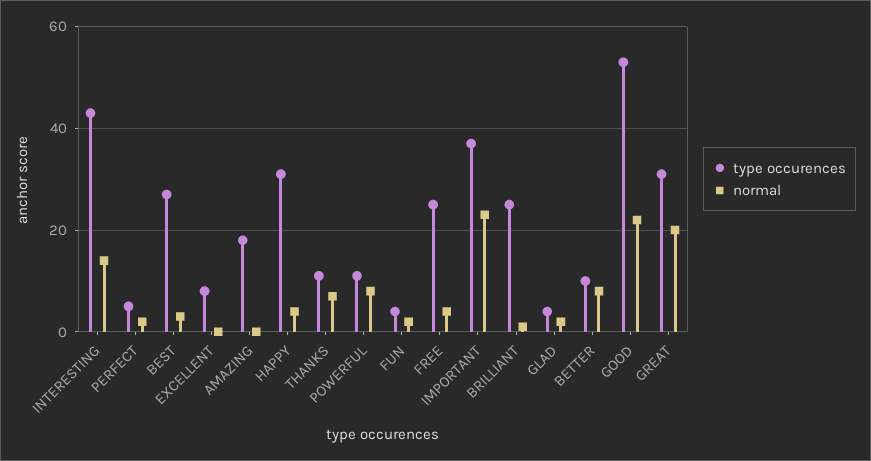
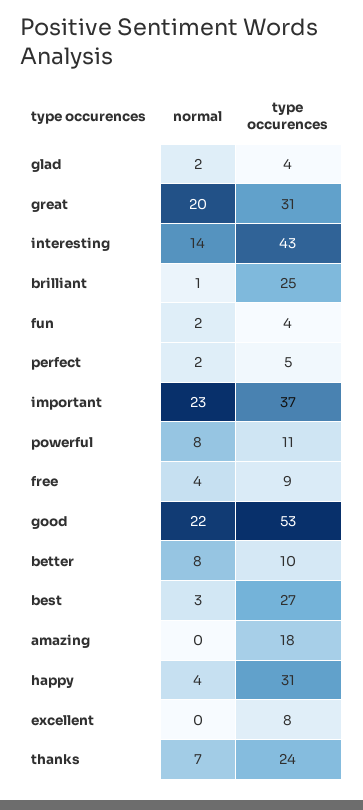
type occurences, THANKS: 10 -> 24
type occurences, FREE: 25 -> 9

